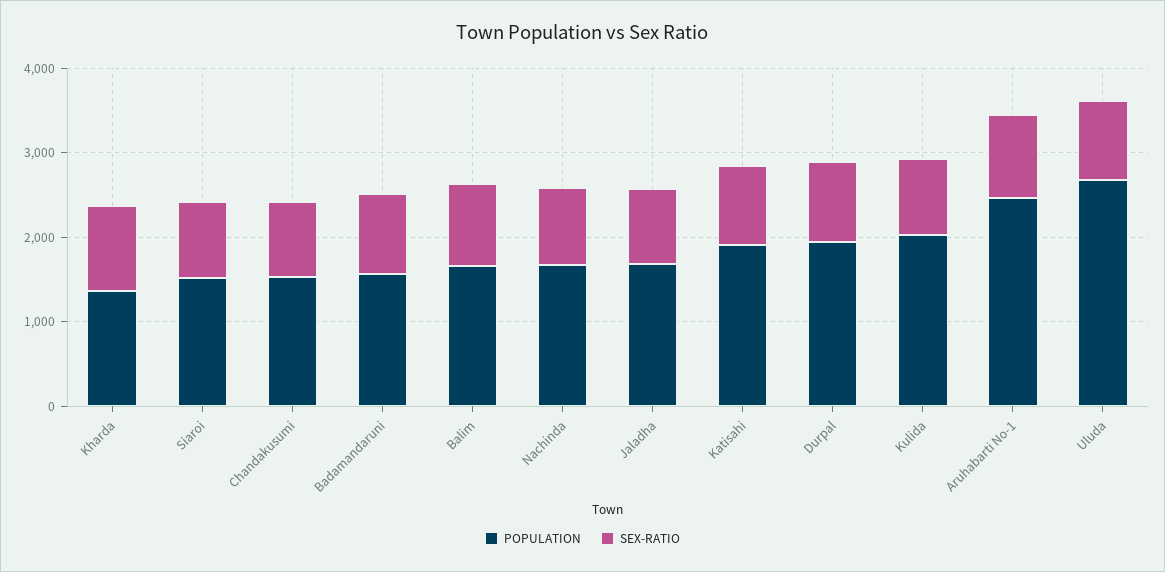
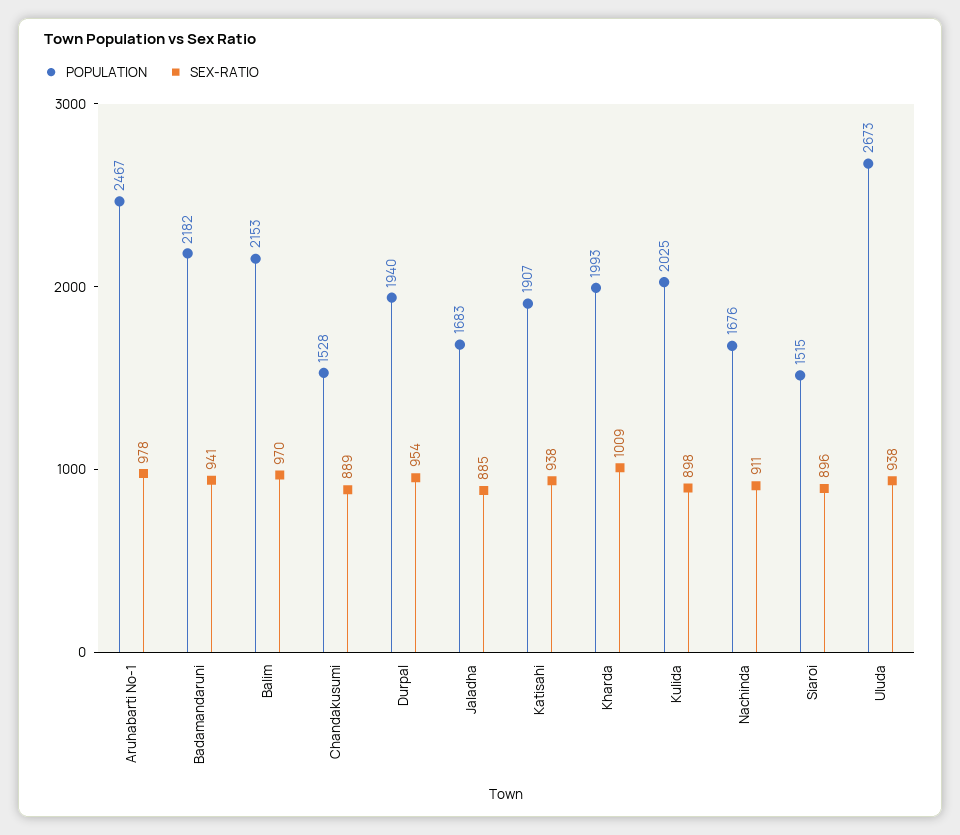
POPULATION, Kharda: 1400 -> 1993
POPULATION, Badamandaruni: 1600 -> 2182
POPULATION, Balim: 1600 -> 2153

